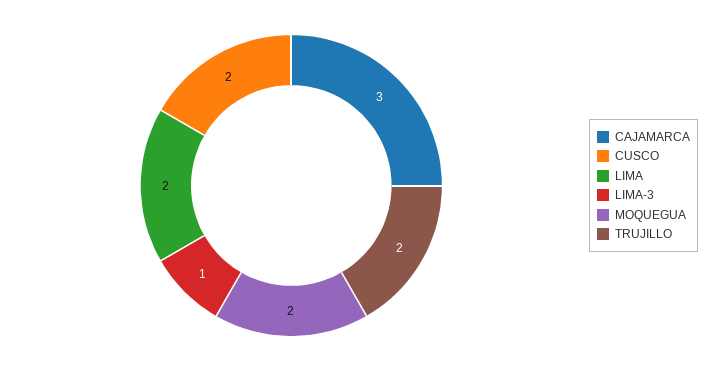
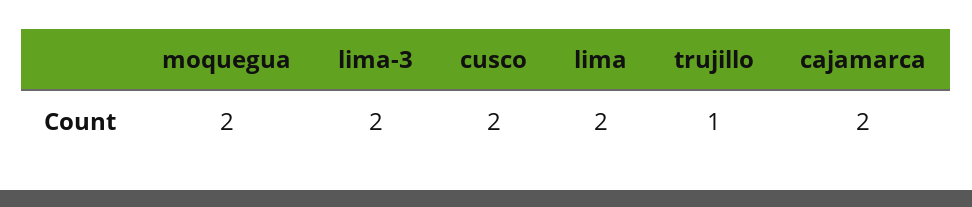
CAJAMARCA: 3 -> 2
LIMA-3: 1 -> 2
TRUJILLO: 2 -> 1

